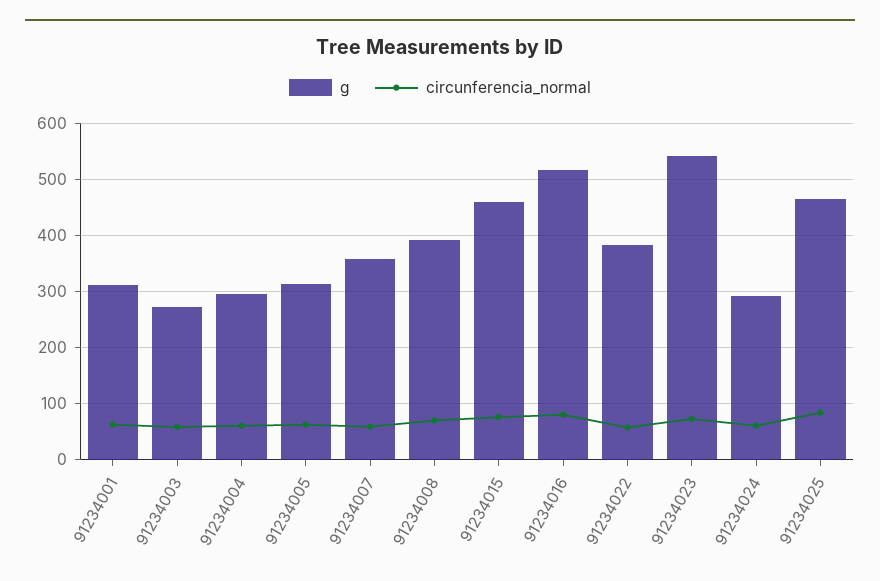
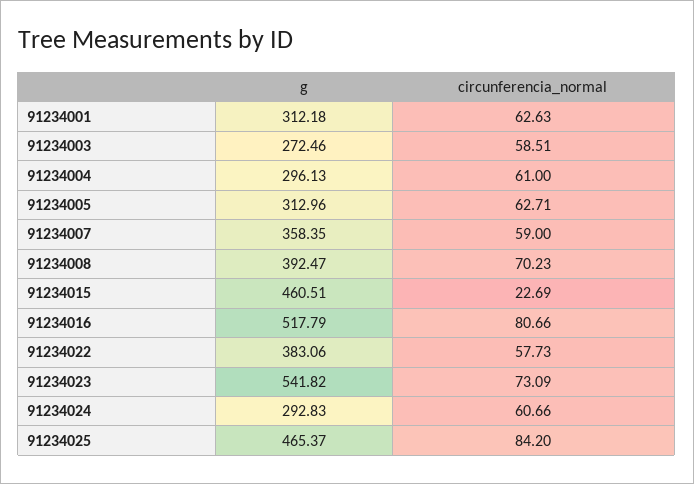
circunferencia_normal, 91234015: 80 -> 22.69

